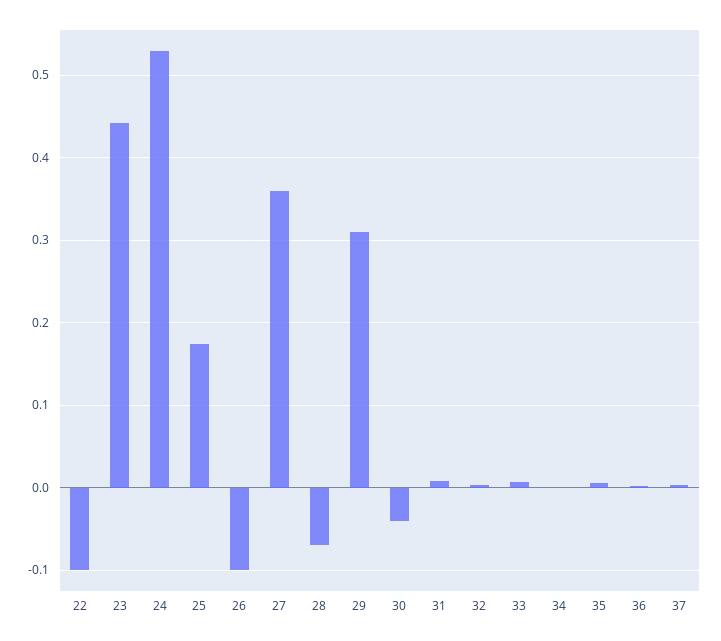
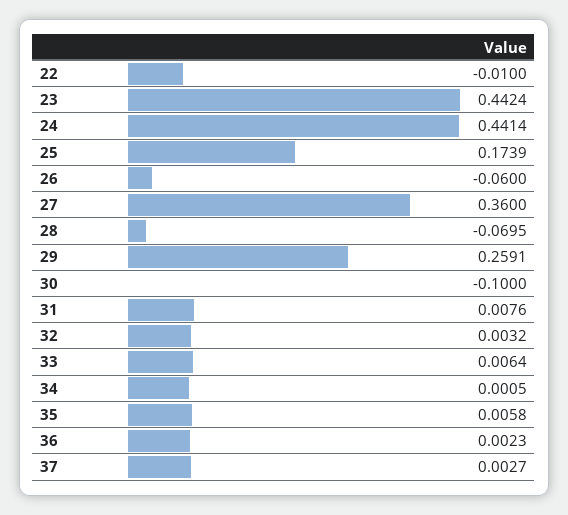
22: -0.1 -> -0.01
24: 0.53 -> 0.4414
26: -0.1 -> -0.06
29: 0.31 -> 0.2591
30: -0.04 -> -0.1

